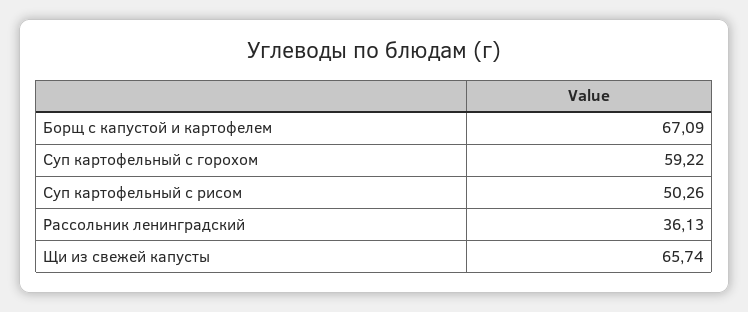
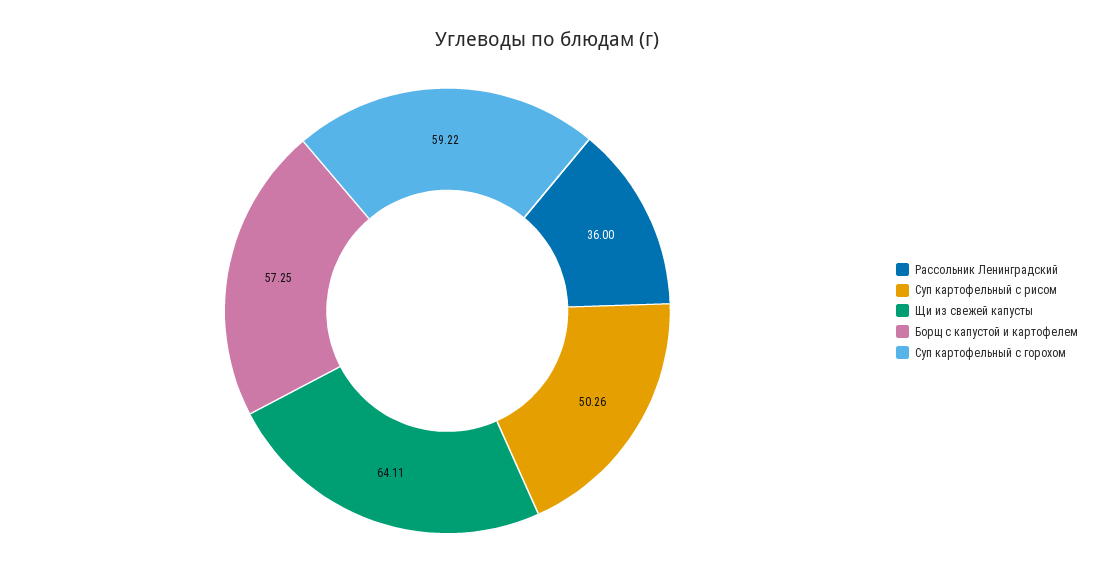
Борщ с капустой и картофелем: 67.09 -> 57.25
Рассольник ленинградский: 36.13 -> 36
Щи из свежей капусты: 65.74 -> 64.11

